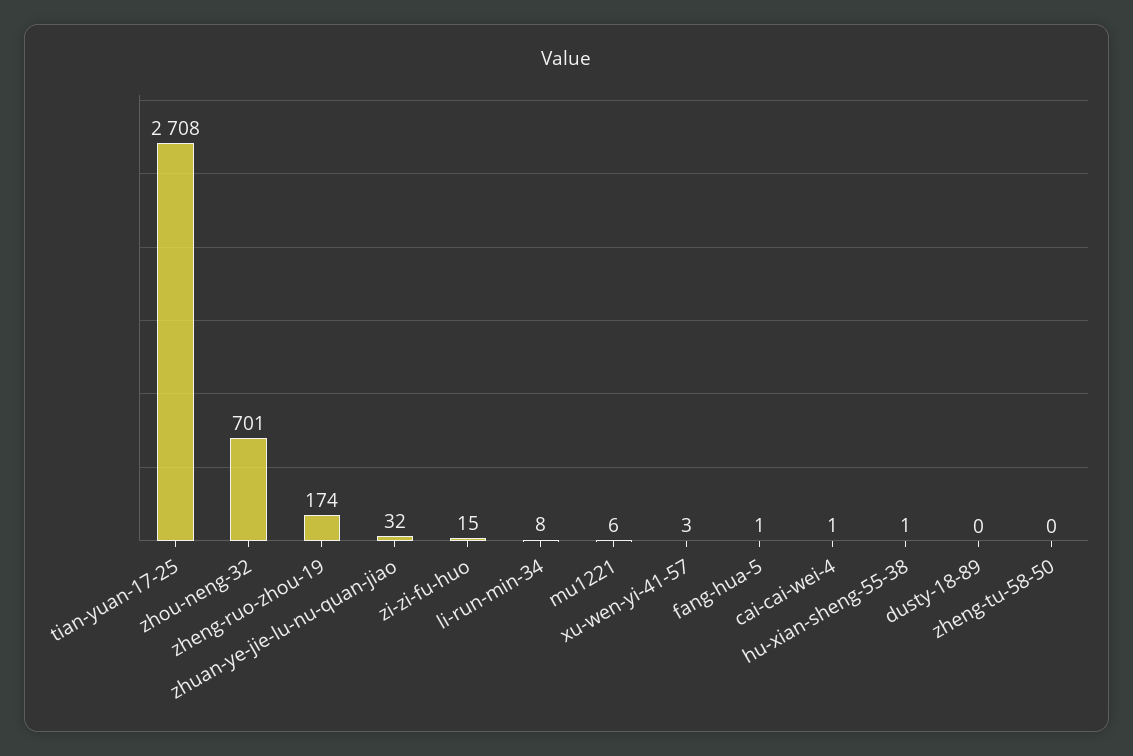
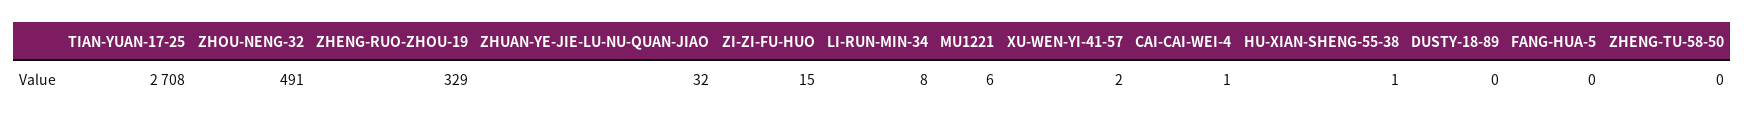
zhou-neng-32: 701 -> 491
zheng-ruo-zhou-19: 174 -> 329
xu-wen-yi-41-57: 3 -> 2
fang-hua-5: 1 -> 0

